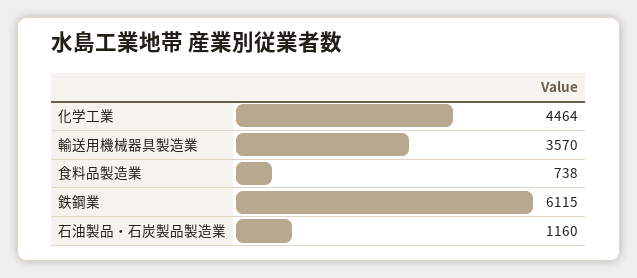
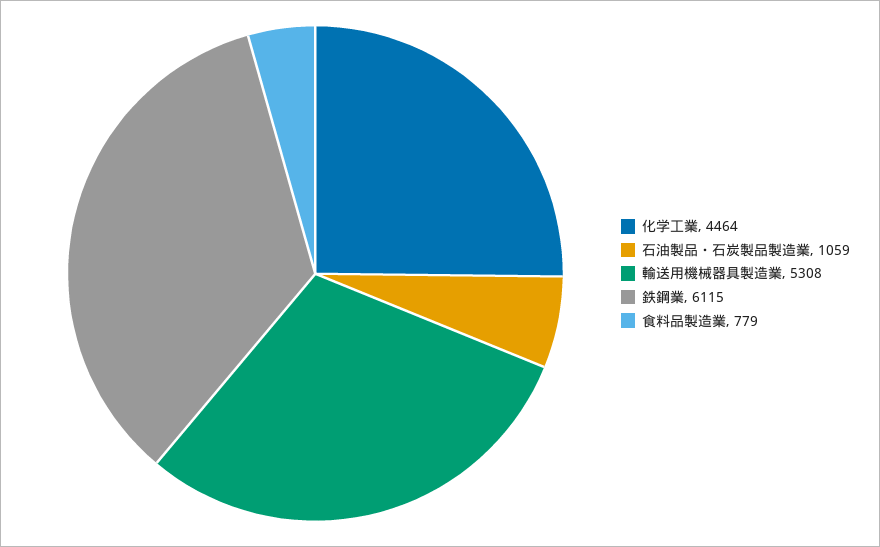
輸送用機械器具製造業: 3570 -> 5308
食料品製造業: 738 -> 779
石油製品・石炭製品製造業: 1160 -> 1059

